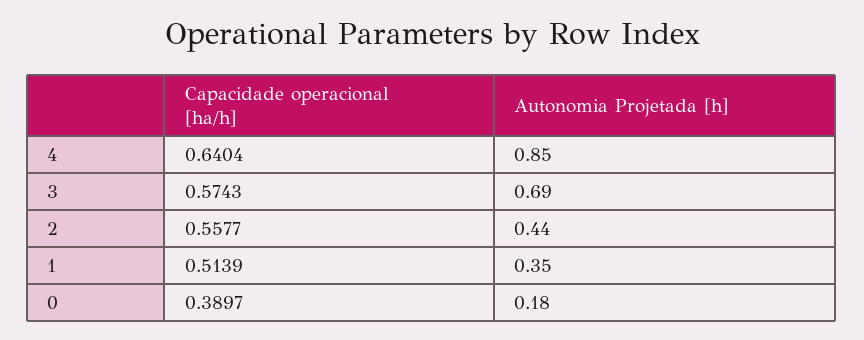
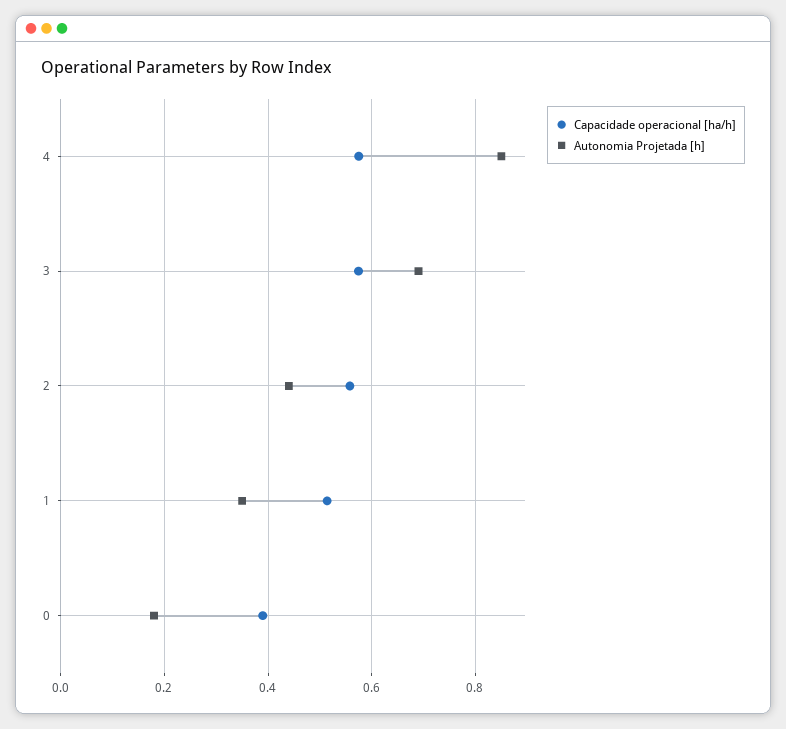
Capacidade operacional [ha/h], 4: 0.6404 -> 0.58

